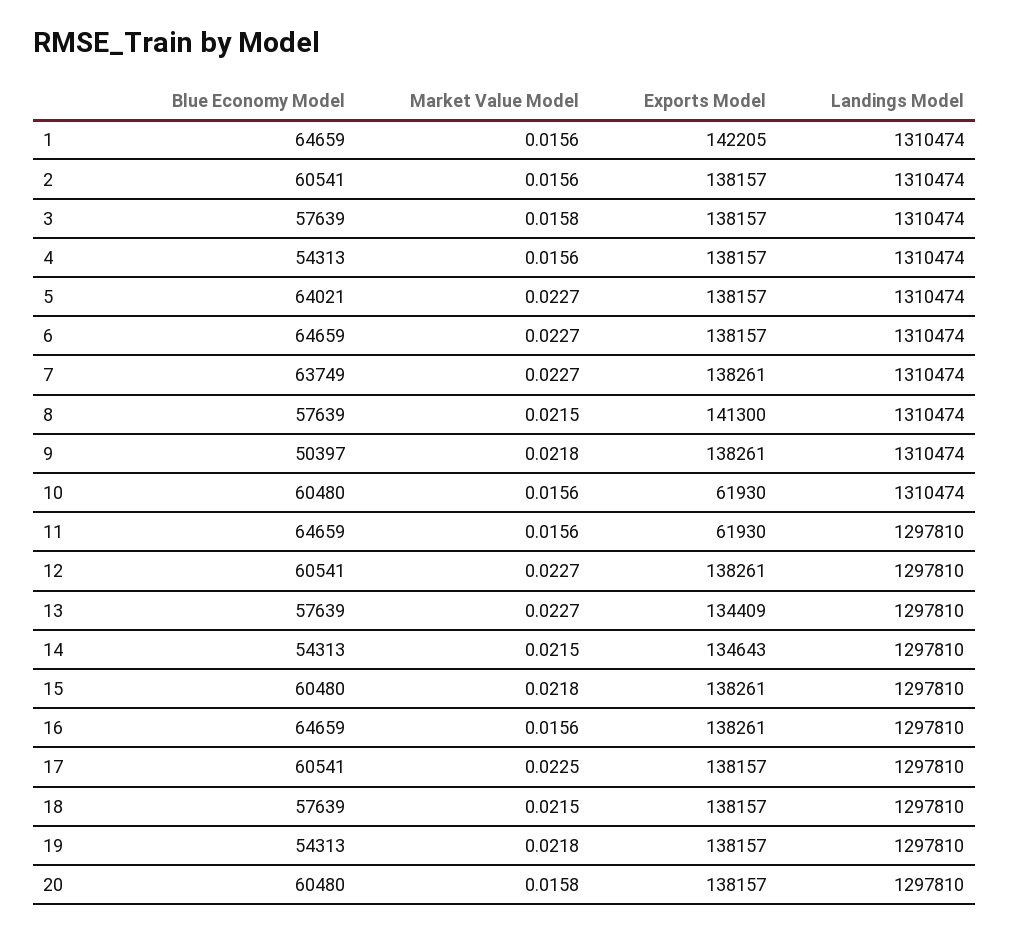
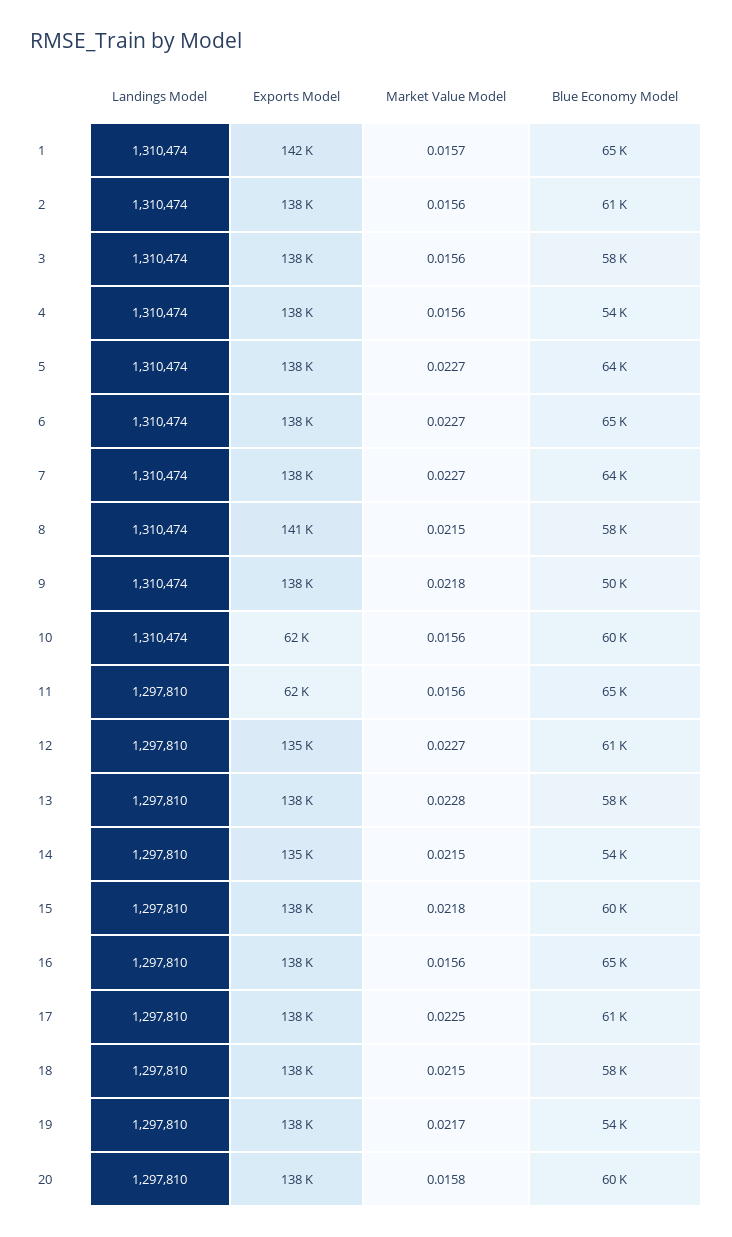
Market Value Model, 1: 0.0156 -> 0.0157
Market Value Model, 3: 0.0158 -> 0.0156
Exports Model, 12: 138261 -> 135000
Market Value Model, 13: 0.0227 -> 0.0228
Exports Model, 13: 134409 -> 138000
Market Value Model, 19: 0.0218 -> 0.0217

